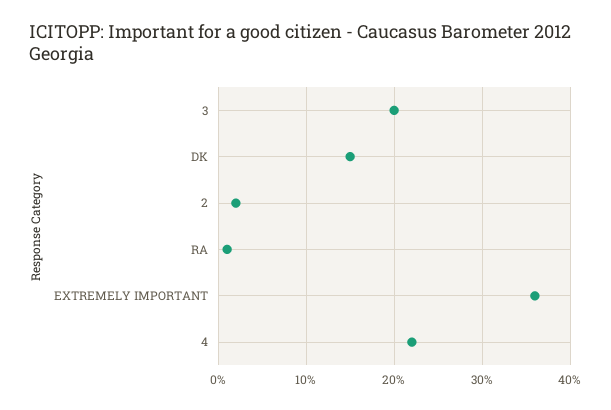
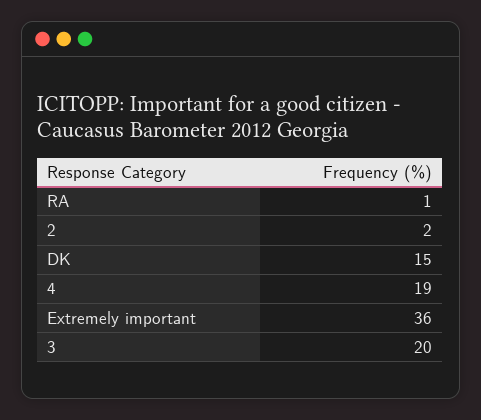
4: 22 -> 19

